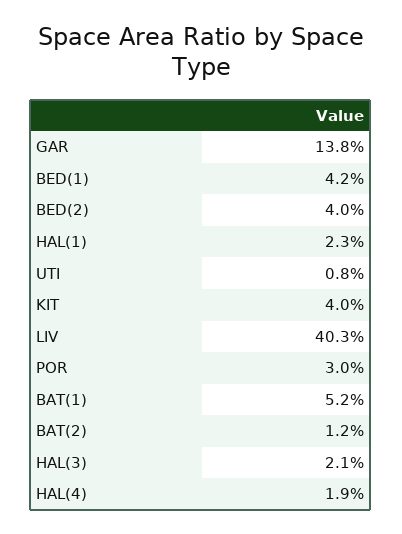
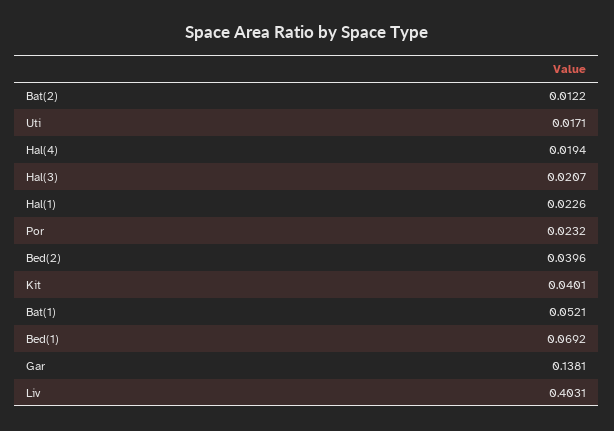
BED(1): 0.042 -> 0.0692
UTI: 0.008 -> 0.0171
POR: 0.03 -> 0.0232

